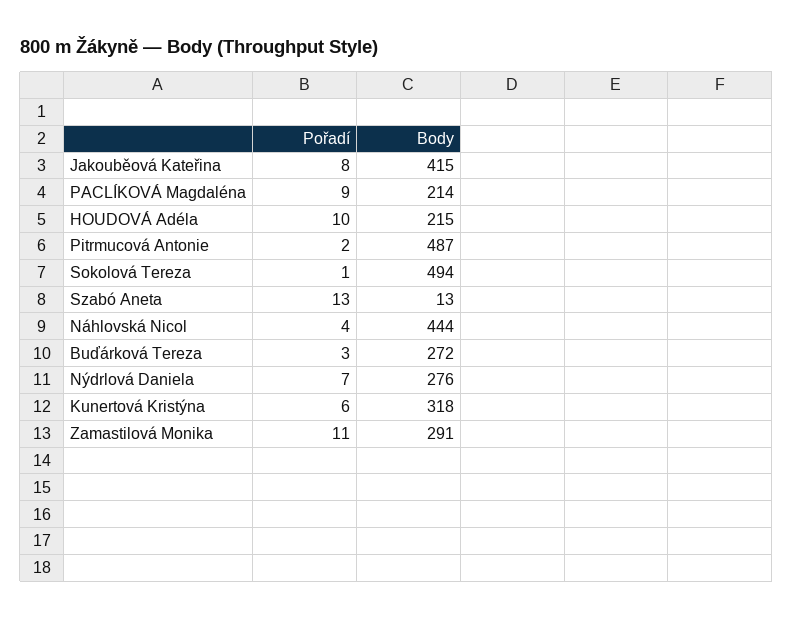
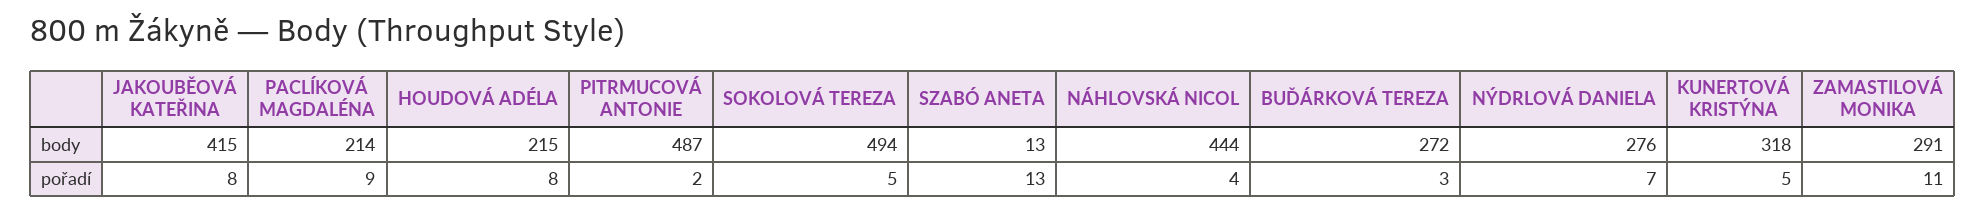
Pořadí, HOUDOVÁ Adéla: 10 -> 8
Pořadí, Sokolová Tereza: 1 -> 5
Pořadí, Kunertová Kristýna: 6 -> 5

